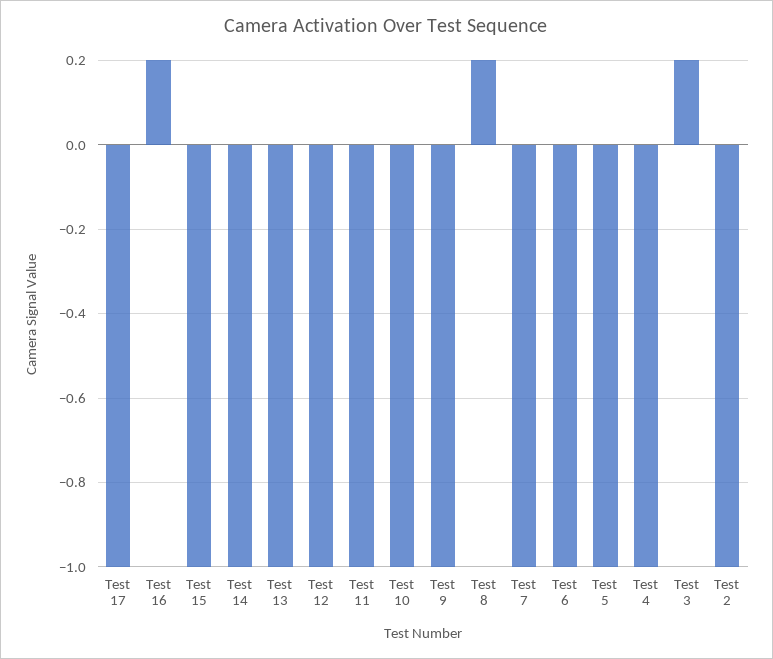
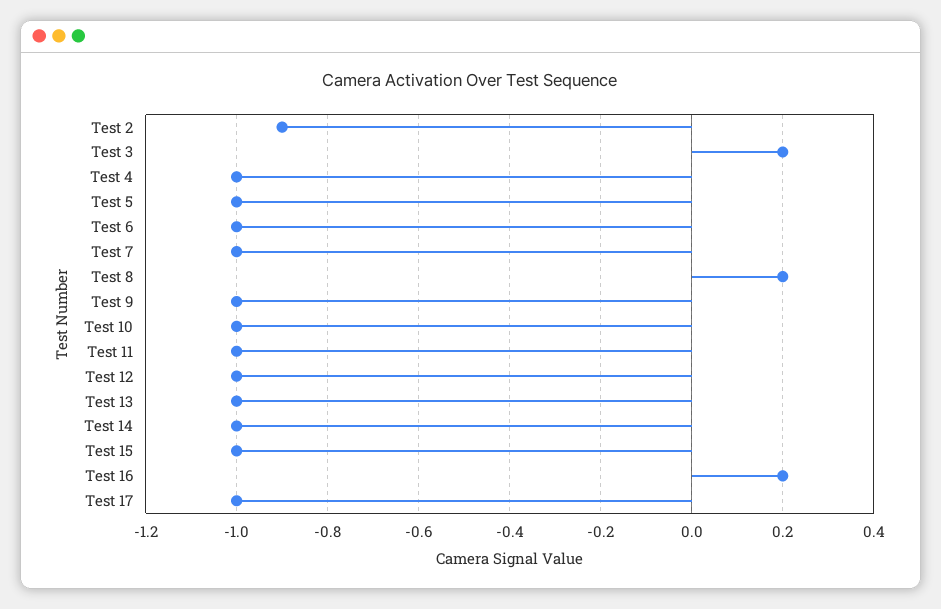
Test 2: -1 -> -0.9

